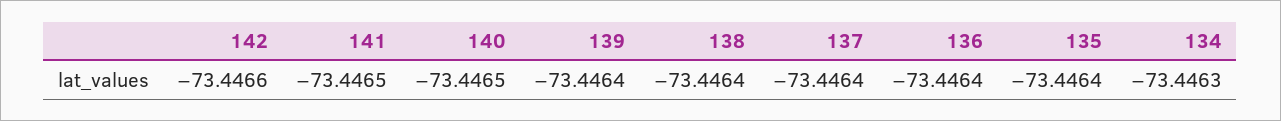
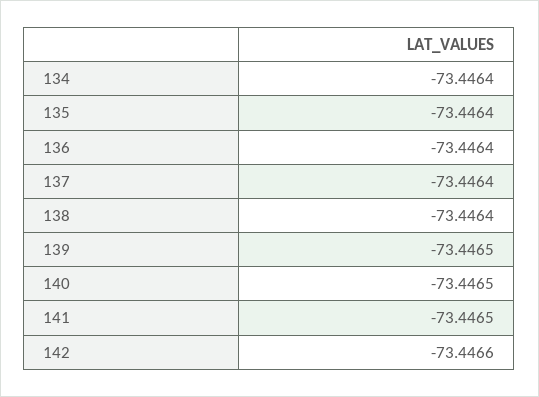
139: -73.4464 -> -73.4465
134: -73.4463 -> -73.4464

